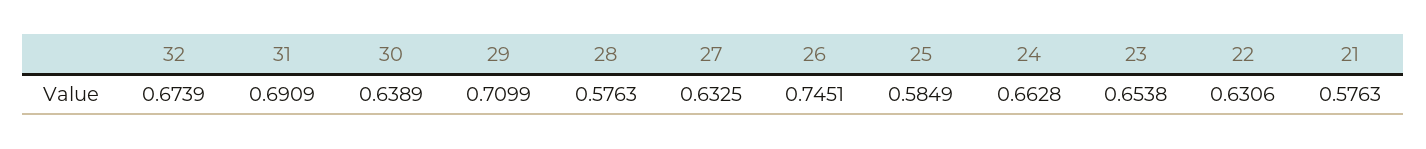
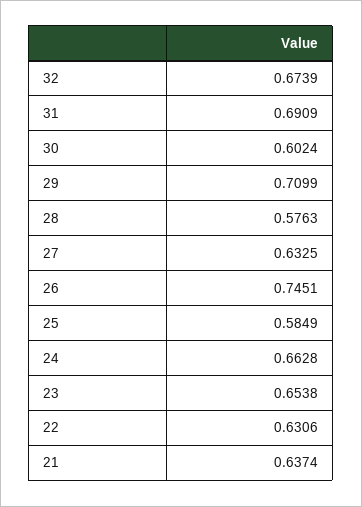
30: 0.6389 -> 0.6024
21: 0.5763 -> 0.6374

